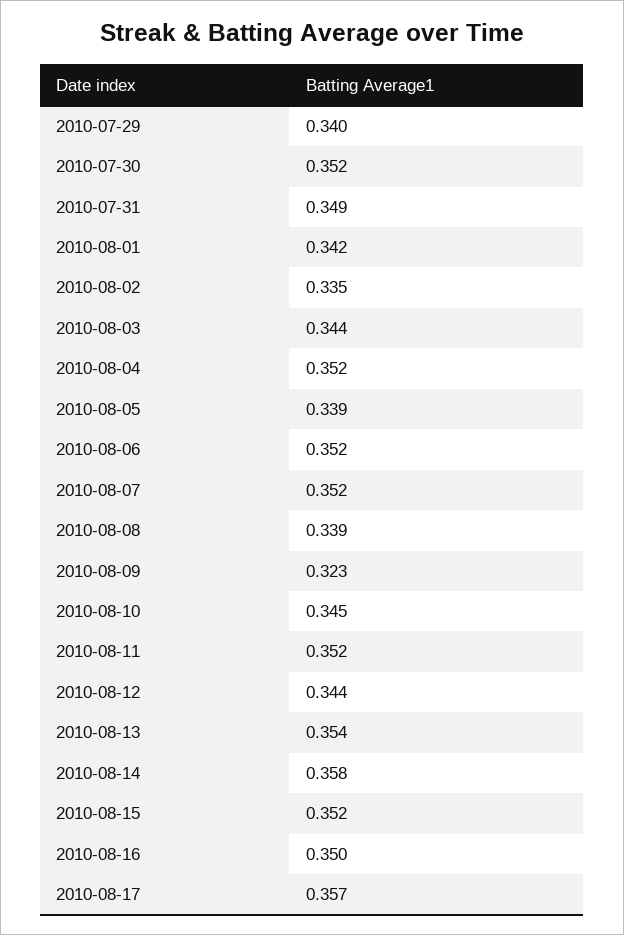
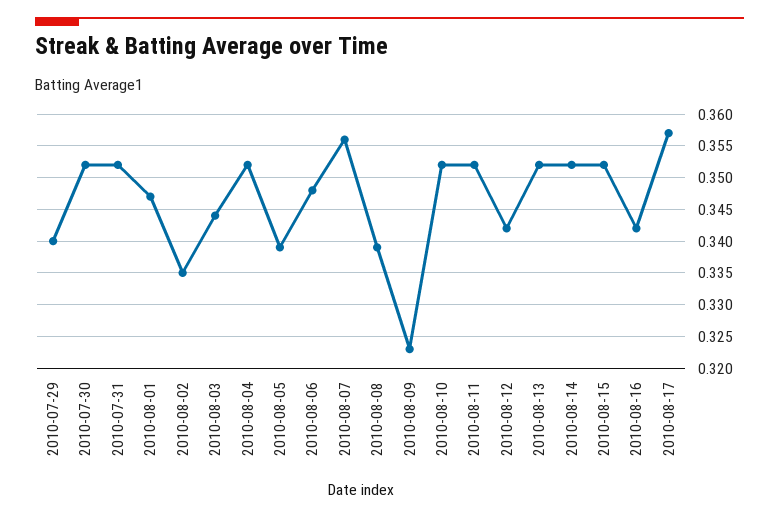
2010-07-31: 0.349 -> 0.352
2010-08-01: 0.342 -> 0.347
2010-08-06: 0.352 -> 0.348
2010-08-07: 0.352 -> 0.356
2010-08-10: 0.345 -> 0.352
2010-08-12: 0.344 -> 0.342
2010-08-13: 0.354 -> 0.352
2010-08-14: 0.358 -> 0.352
2010-08-16: 0.35 -> 0.342

